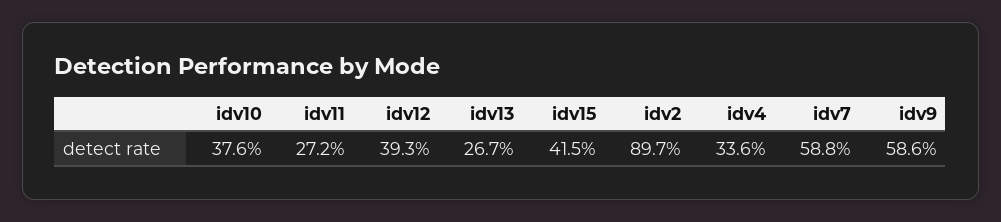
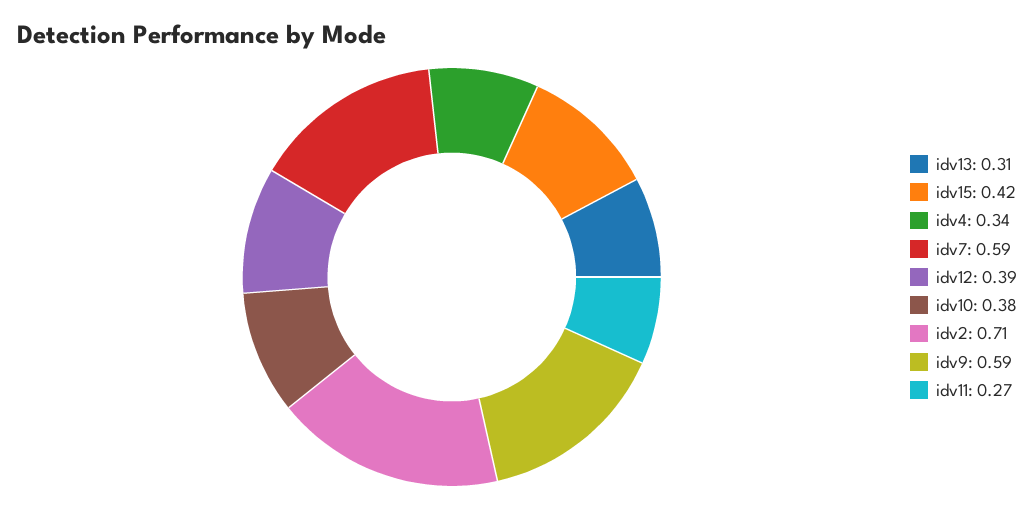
idv13: 0.267 -> 0.31
idv2: 0.897 -> 0.71

